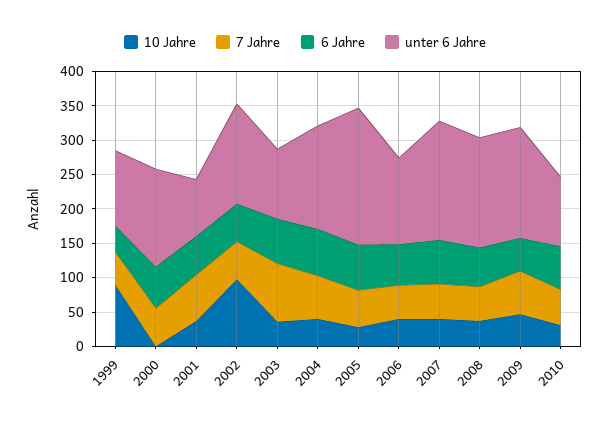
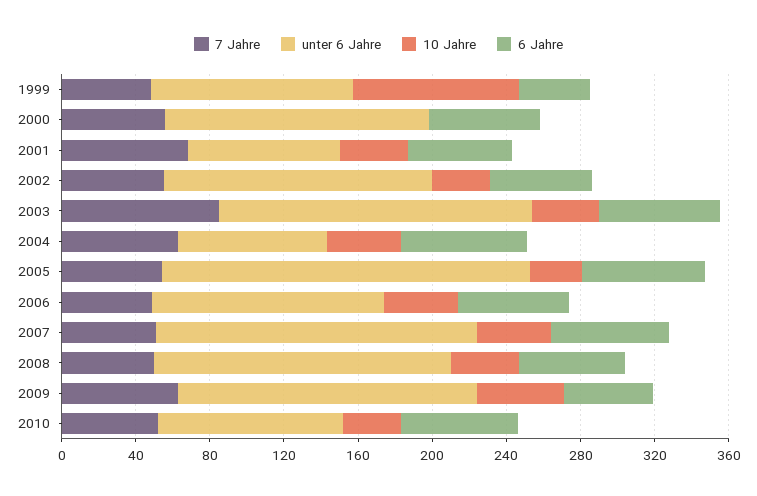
10 Jahre, 2002: 100 -> 30
unter 6 Jahre, 2003: 100 -> 170
unter 6 Jahre, 2004: 150 -> 80

